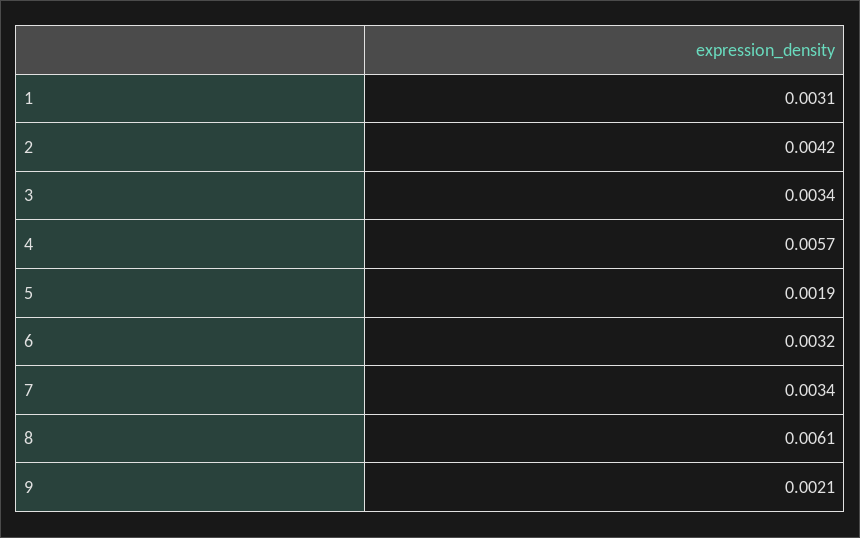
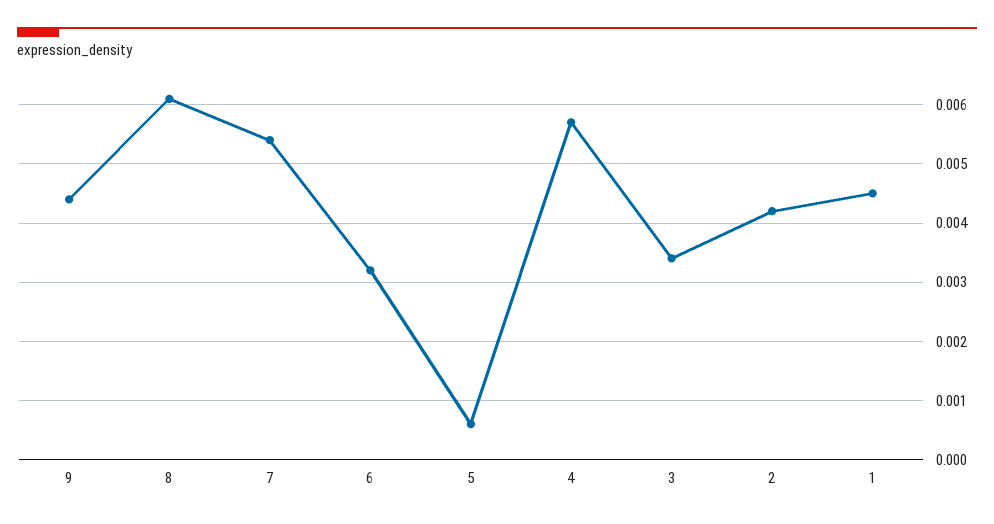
1: 0.0031 -> 0.0045
5: 0.0019 -> 0.0005
7: 0.0034 -> 0.0055
9: 0.0021 -> 0.0045

